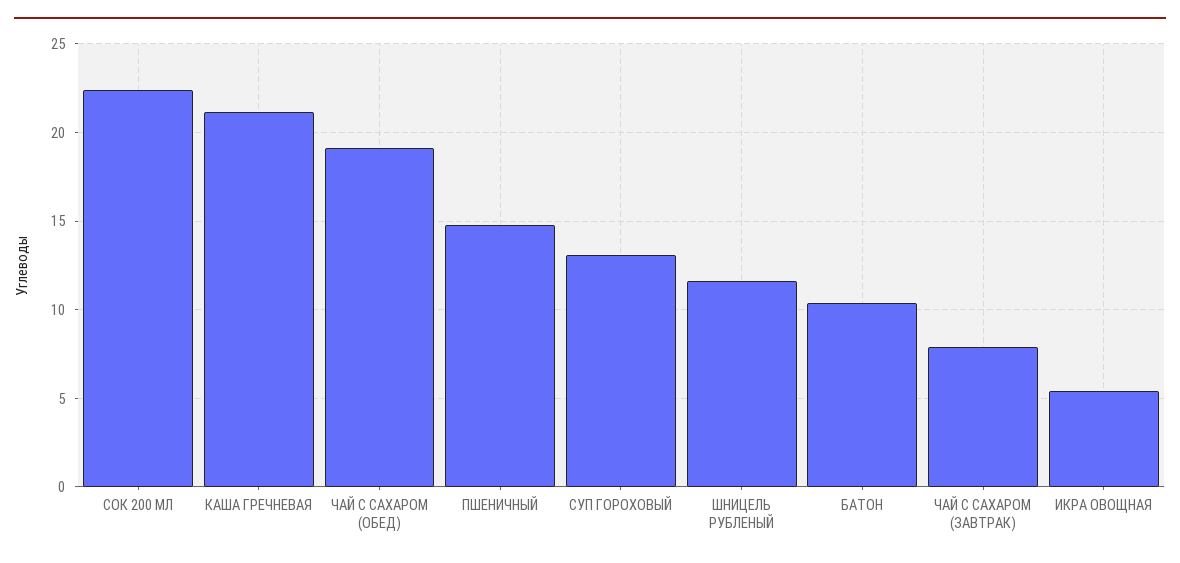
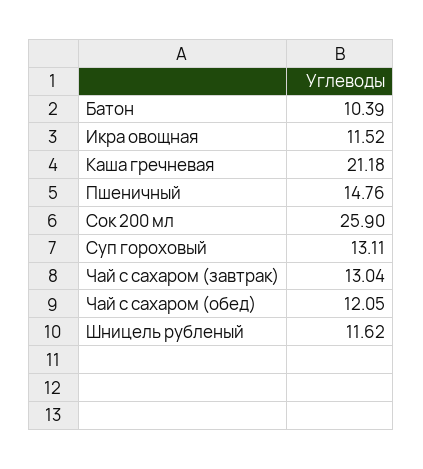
СОК 200 МЛ: 22.5 -> 25.9
ЧАЙ С САХАРОМ (ОБЕД): 19 -> 12.05
ЧАЙ С САХАРОМ (ЗАВТРАК): 8 -> 13.04
ИКРА ОВОЩНАЯ: 5.5 -> 11.52

